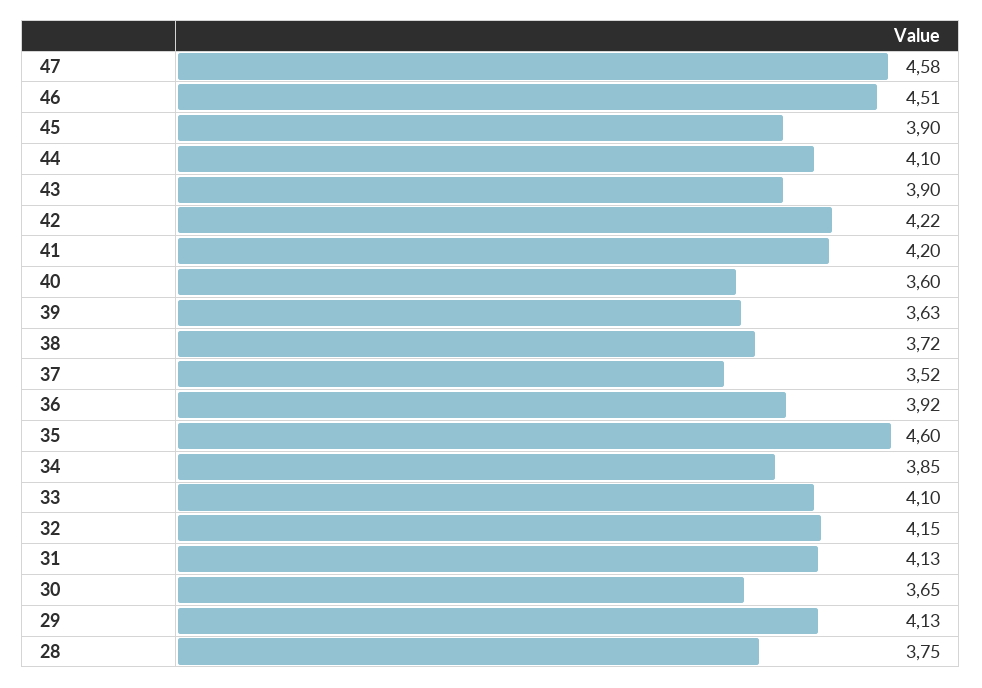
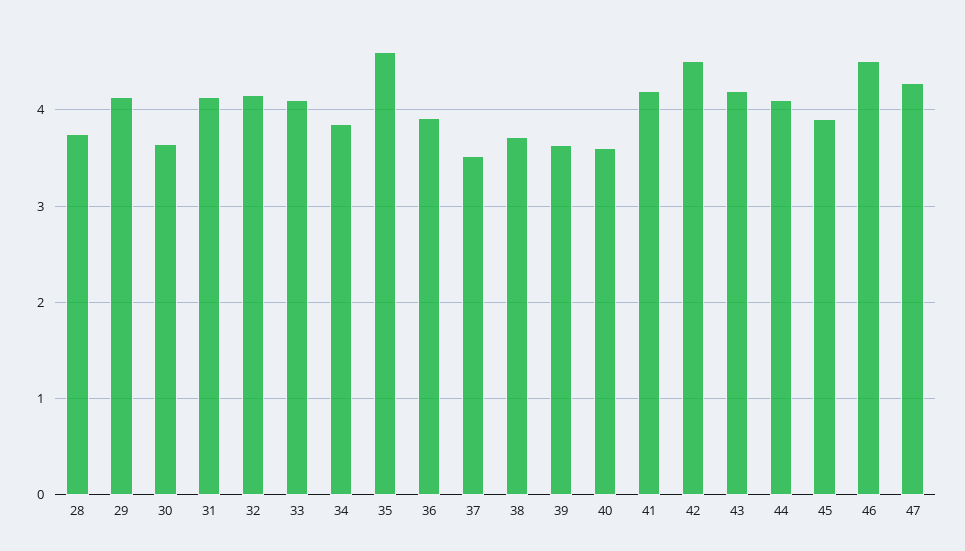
47: 4.58 -> 4.3
43: 3.9 -> 4.2
42: 4.22 -> 4.5

